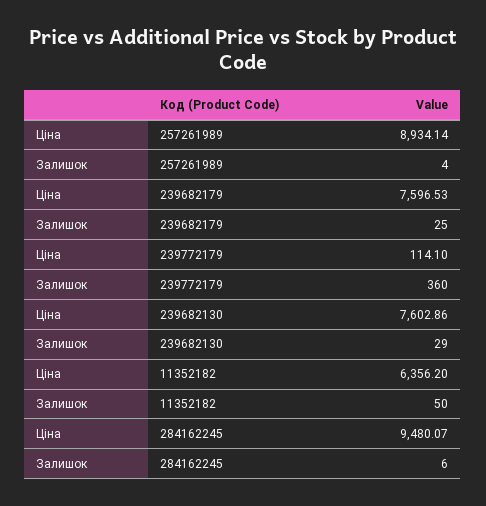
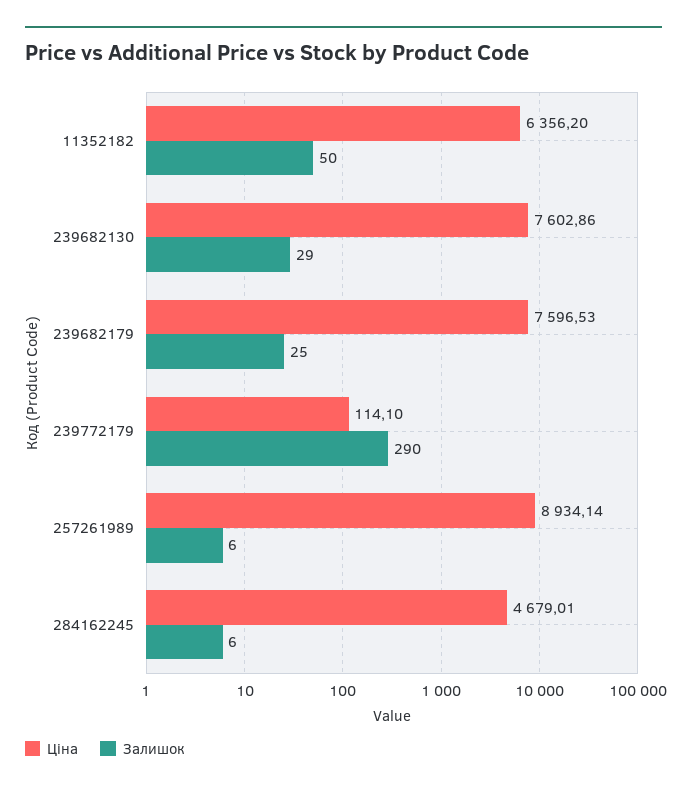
Залишок, 257261989: 4 -> 6
Залишок, 239772179: 360 -> 290
Ціна, 284162245: 9480.07 -> 4679.01

